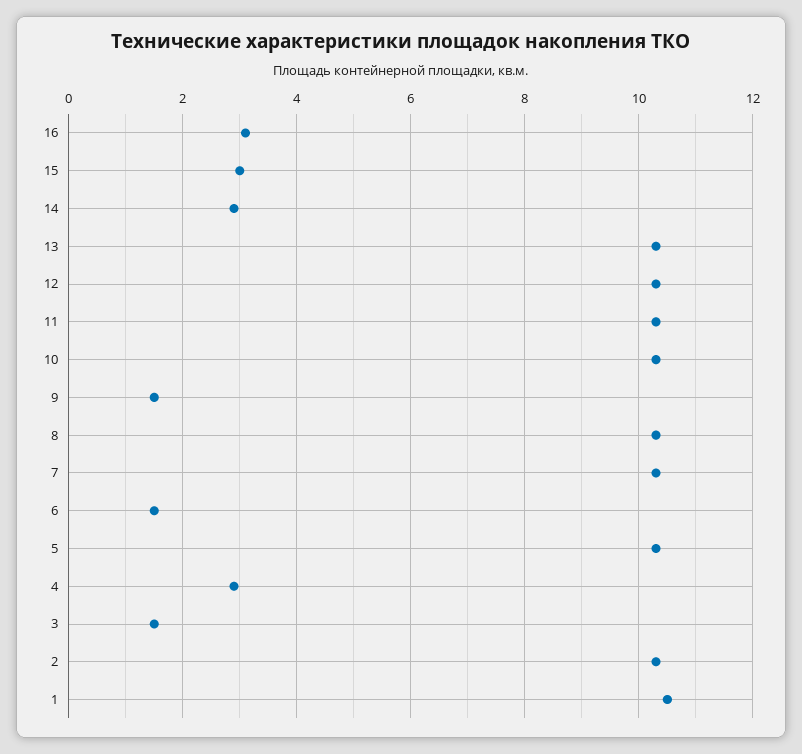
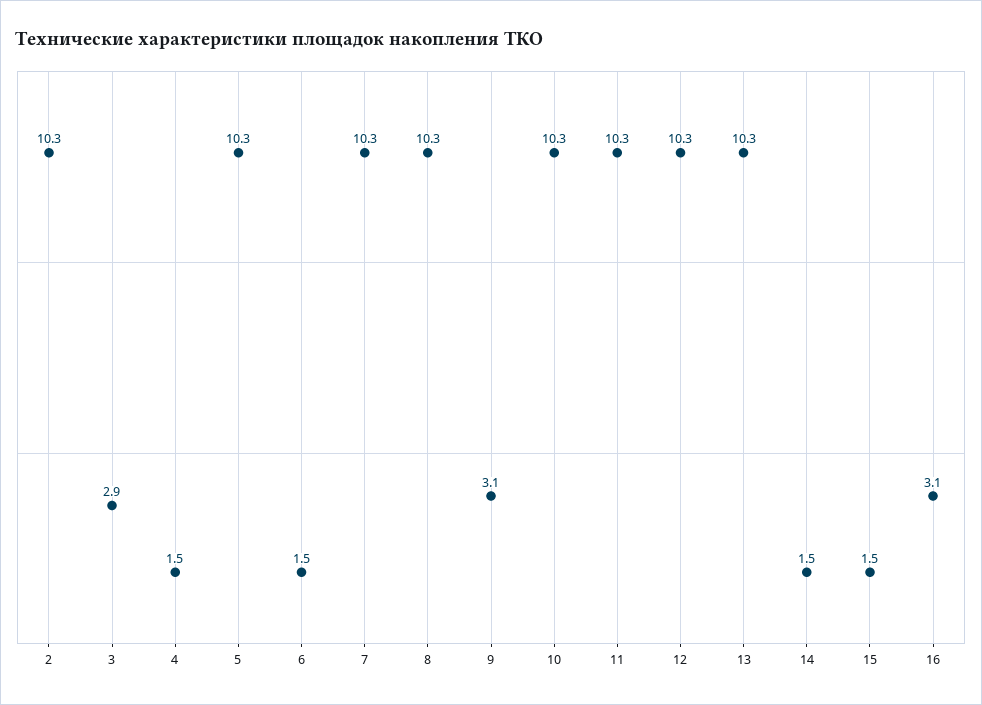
15: 3 -> 1.5
14: 3 -> 1.5
9: 1.5 -> 3.1
4: 3 -> 1.5
3: 1.5 -> 2.9
1: 10.5 -> none

